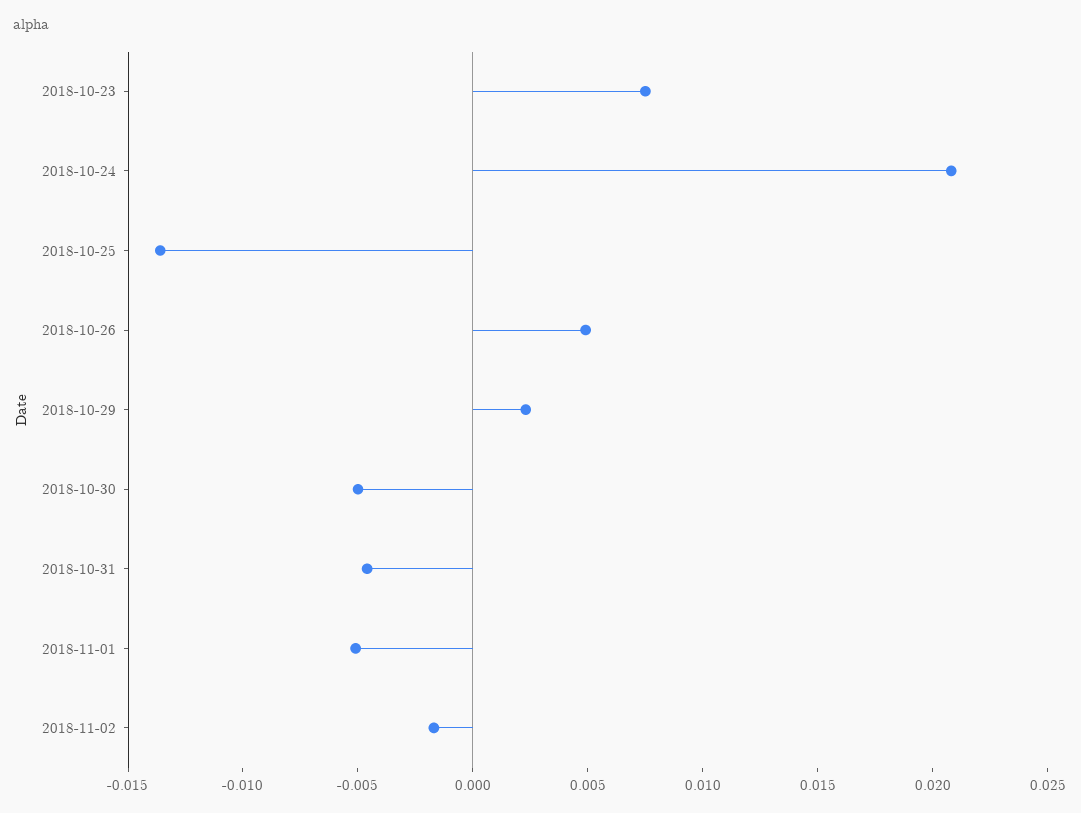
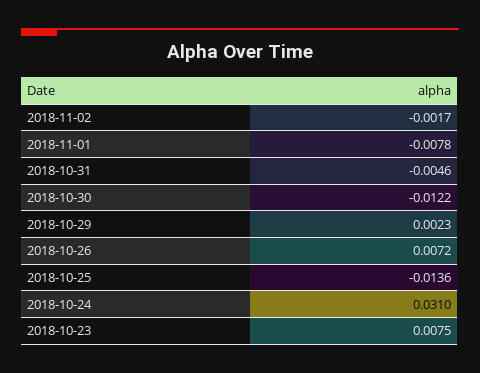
2018-10-24: 0.021 -> 0.031
2018-10-26: 0.005 -> 0.0072
2018-10-30: -0.005 -> -0.0122
2018-11-01: -0.005 -> -0.0078

